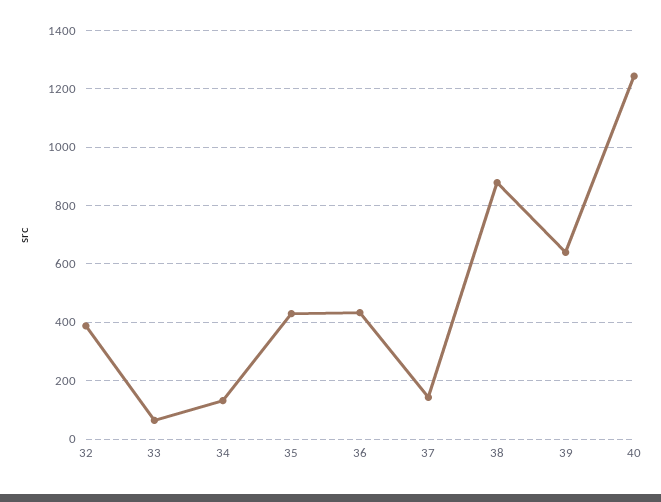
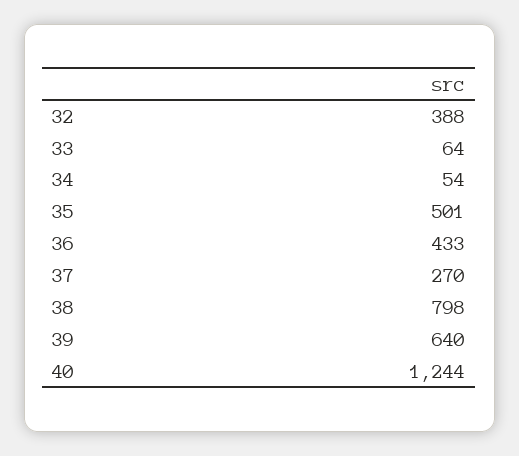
34: 125 -> 54
35: 425 -> 501
37: 150 -> 270
38: 875 -> 798

